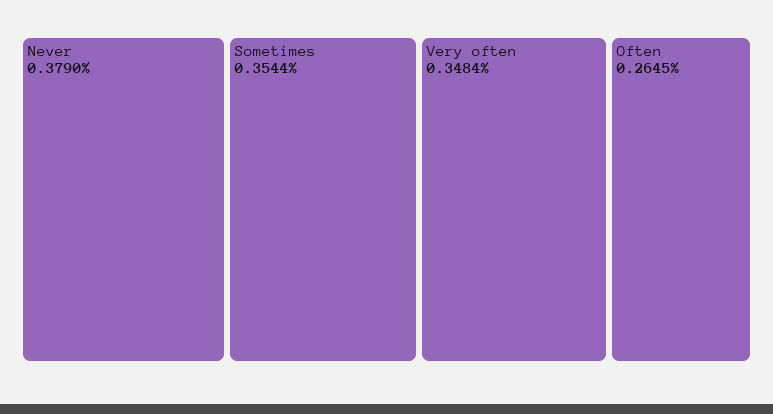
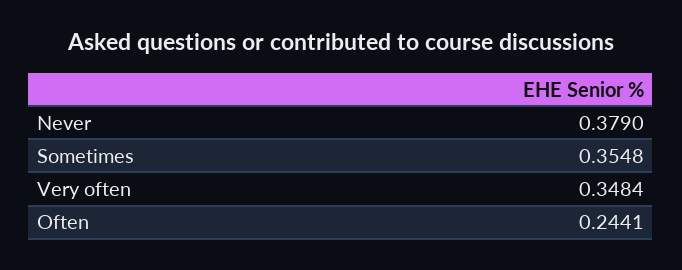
Sometimes: 0.3544 -> 0.3548
Often: 0.2645 -> 0.2441

